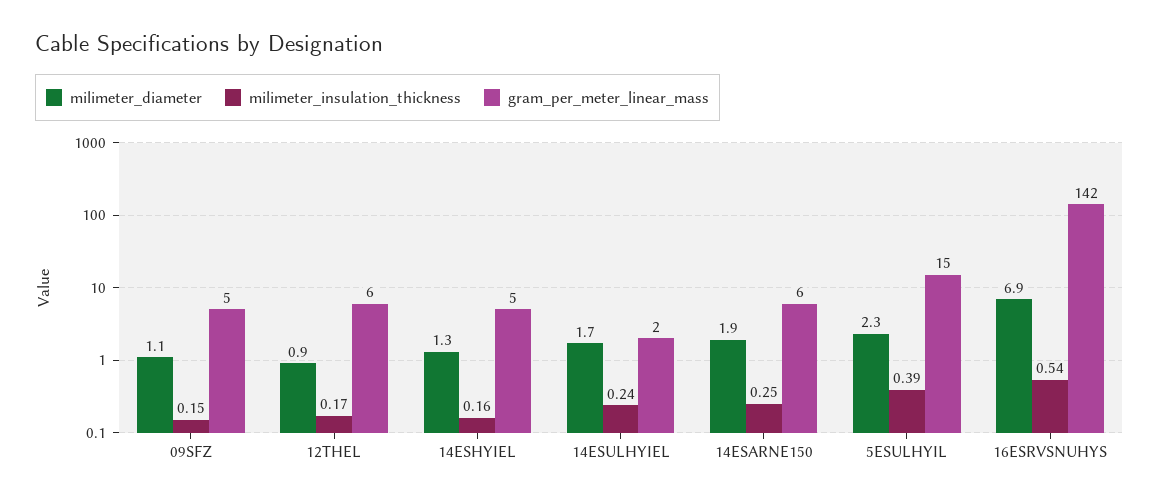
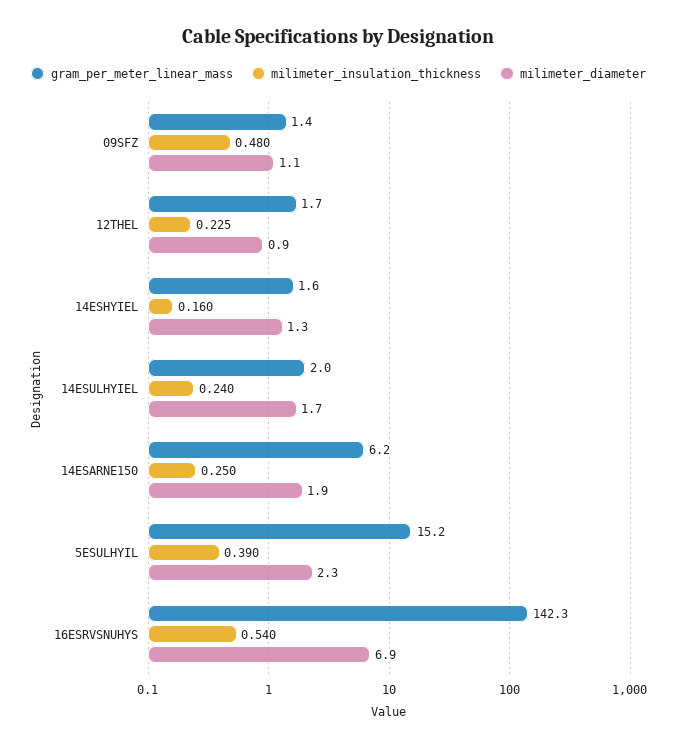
milimeter_insulation_thickness, 09SFZ: 0.15 -> 0.48
gram_per_meter_linear_mass, 09SFZ: 5 -> 1.4
milimeter_insulation_thickness, 12THEL: 0.17 -> 0.225
gram_per_meter_linear_mass, 12THEL: 6 -> 1.7
gram_per_meter_linear_mass, 14ESHYIEL: 5 -> 1.6

